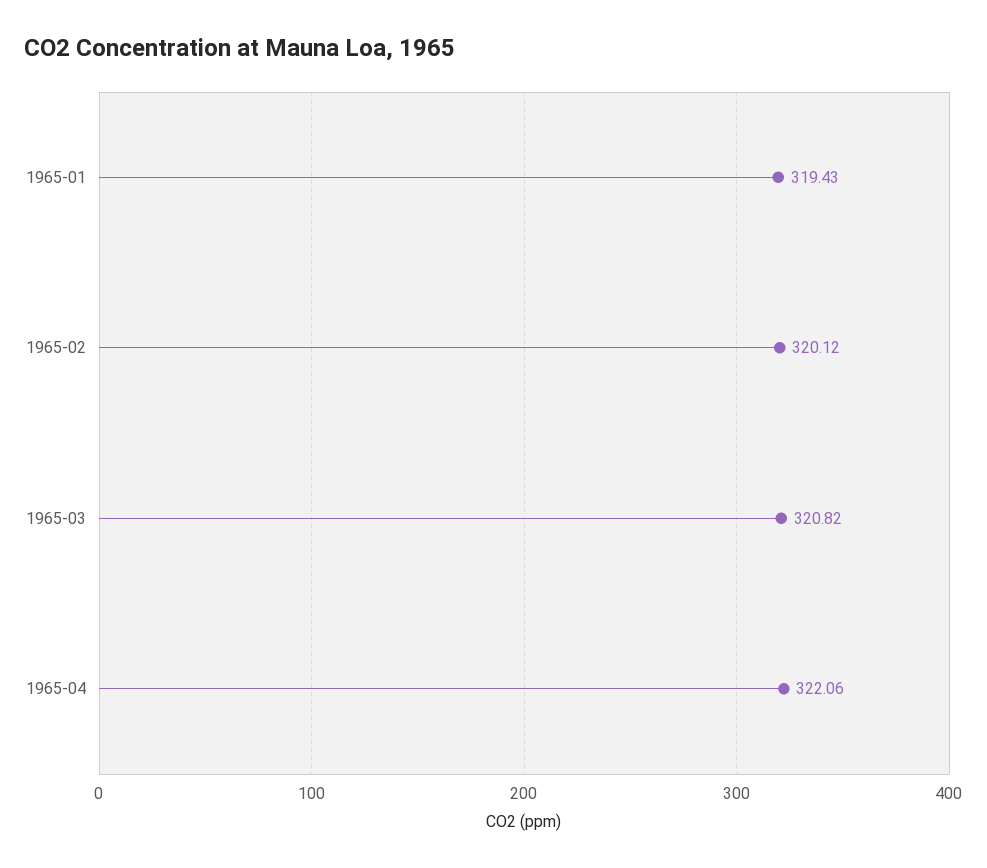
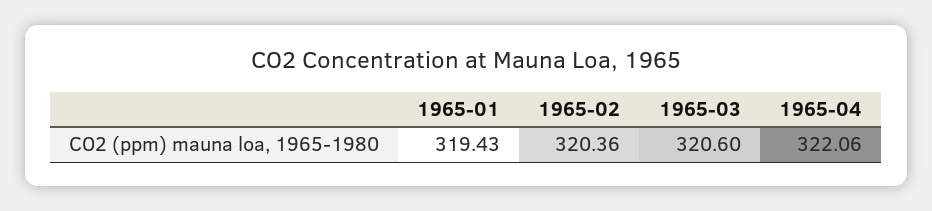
1965-02: 320.12 -> 320.36
1965-03: 320.82 -> 320.6

